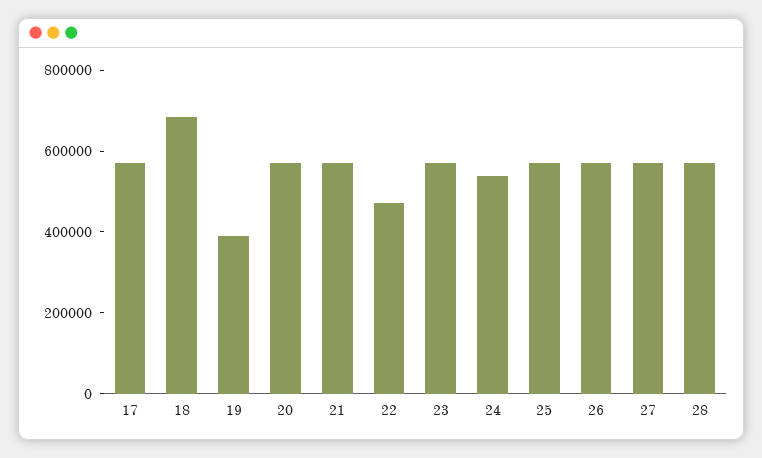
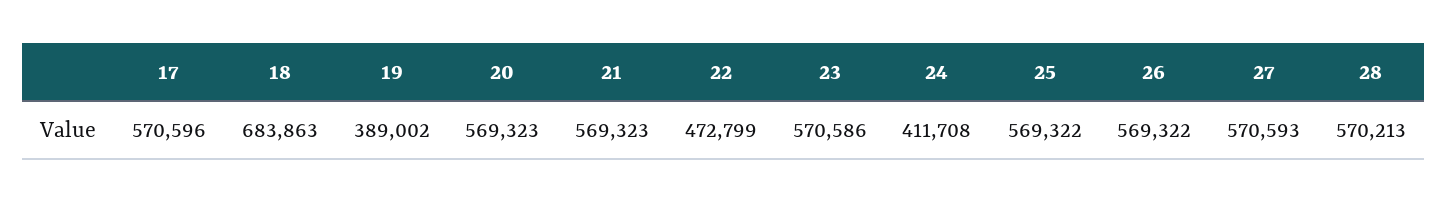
24: 550000 -> 411708

